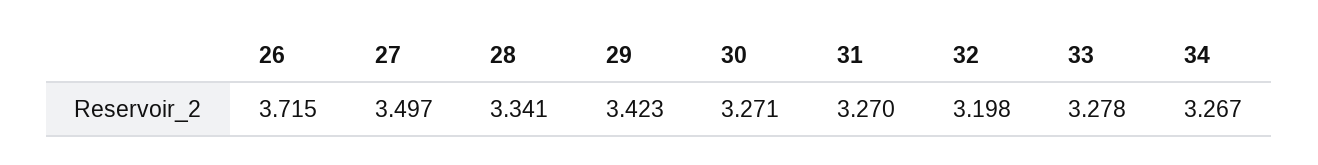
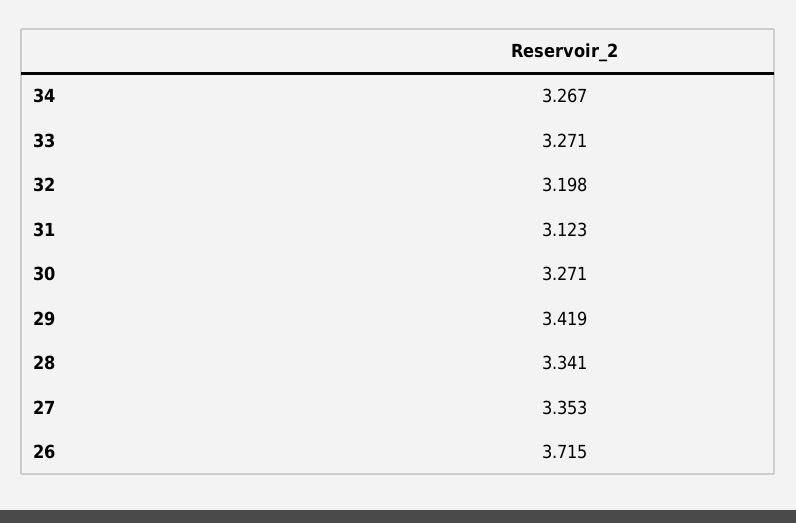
27: 3.497 -> 3.353
29: 3.423 -> 3.419
31: 3.27 -> 3.123
33: 3.278 -> 3.271

